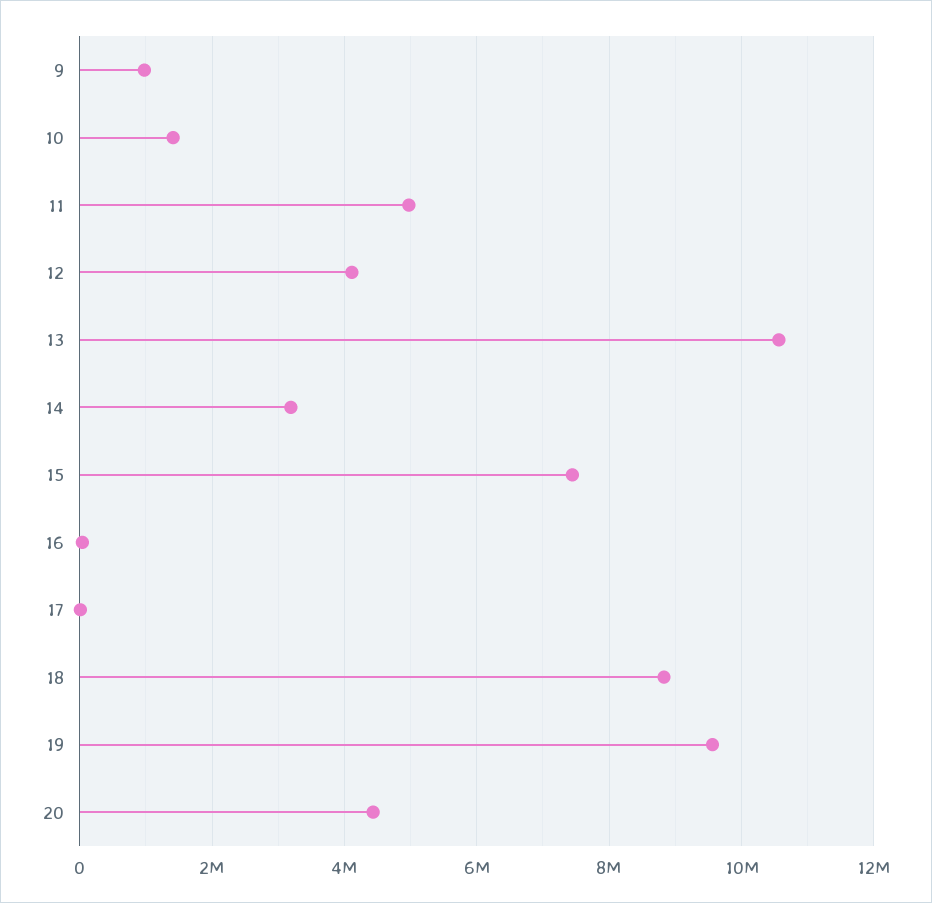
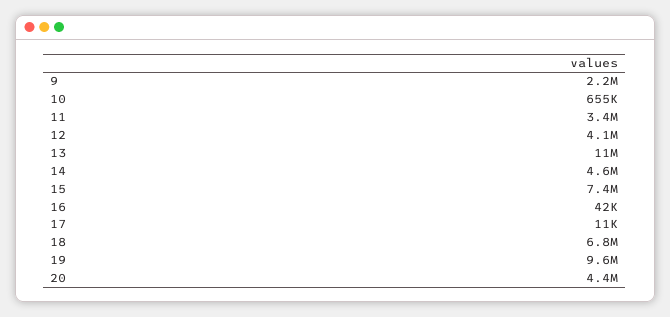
9: 1000000 -> 2200000
10: 1400000 -> 655000
11: 5000000 -> 3400000
14: 3200000 -> 4600000
18: 8800000 -> 6800000

